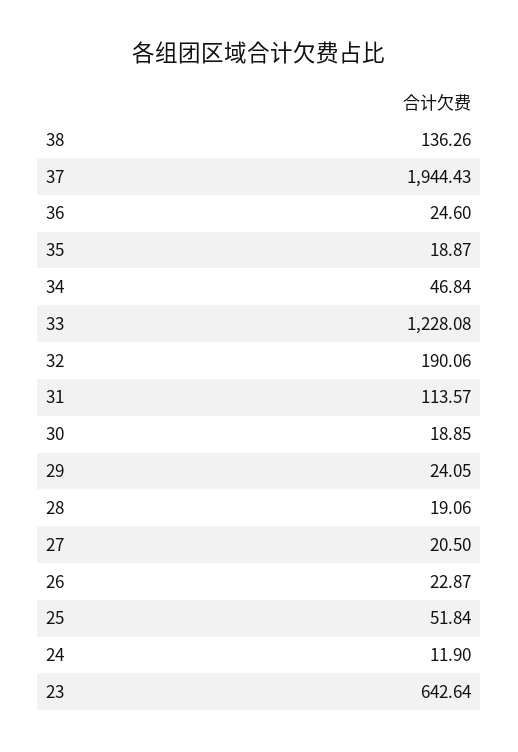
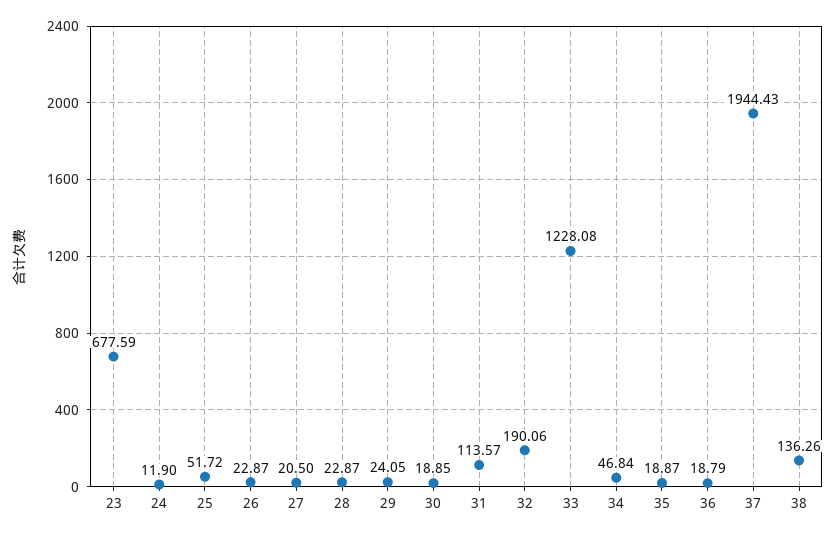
36: 24.6 -> 18.79
28: 19.06 -> 22.87
25: 51.84 -> 51.72
23: 642.64 -> 677.59

